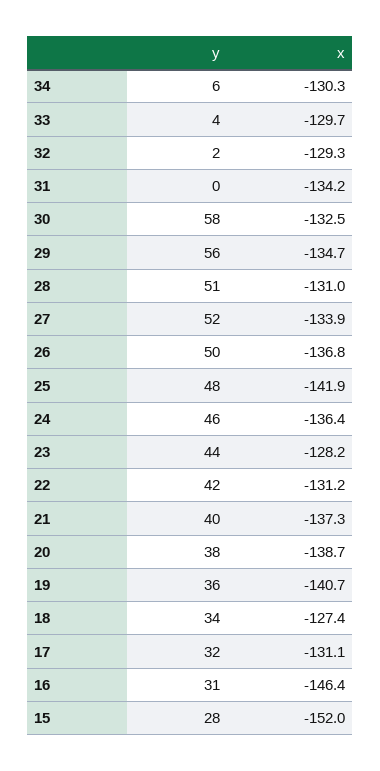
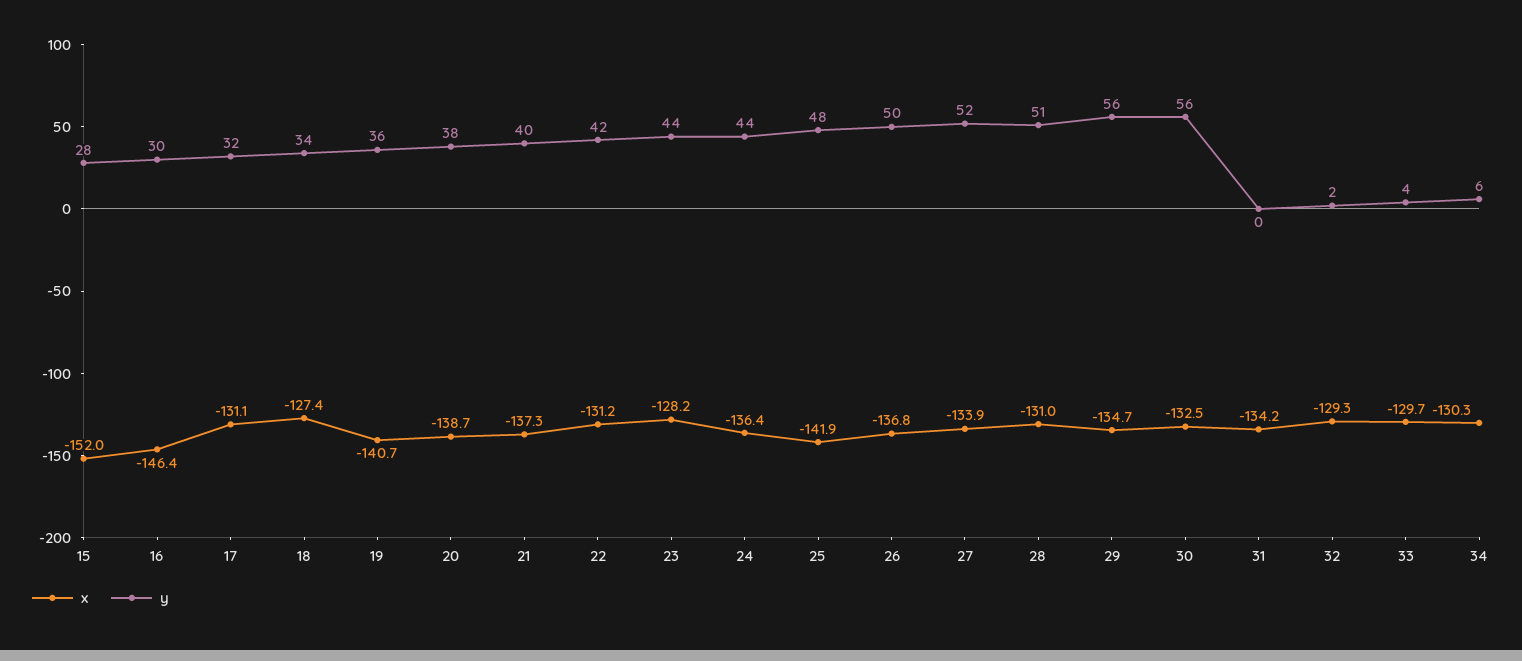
y, 30: 58 -> 56
y, 24: 46 -> 44
y, 16: 31 -> 30

